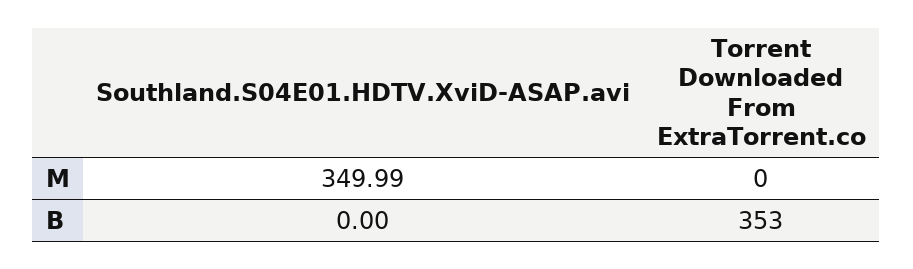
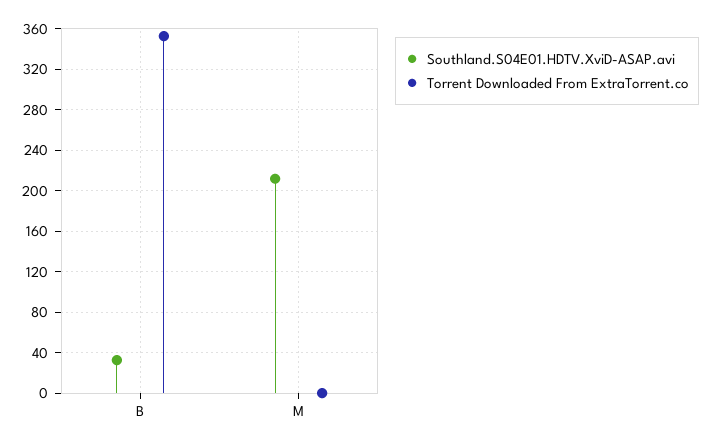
Southland.S04E01.HDTV.XviD-ASAP.avi, M: 349.99 -> 210
Southland.S04E01.HDTV.XviD-ASAP.avi, B: 0 -> 30

